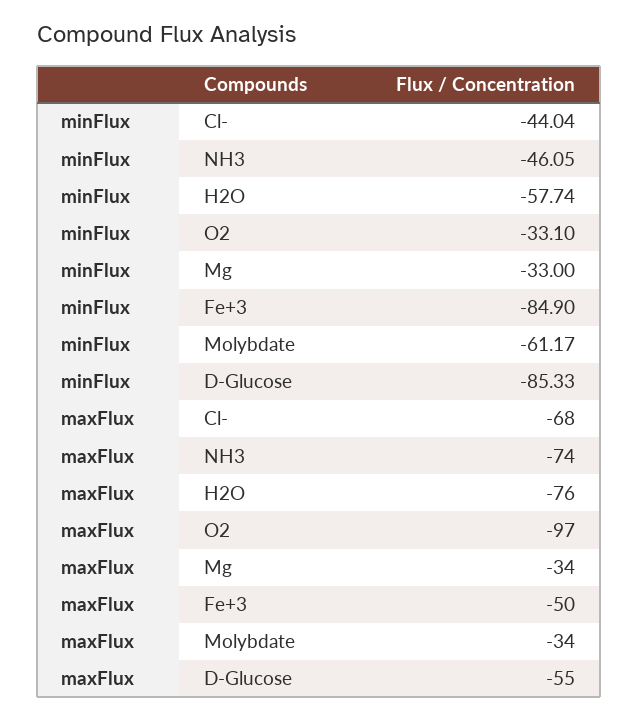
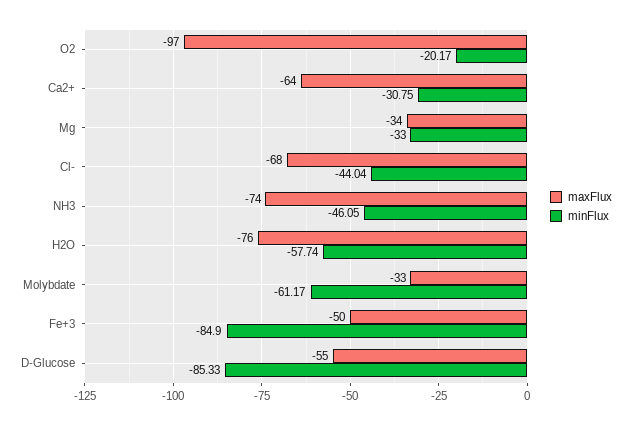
minFlux, O2: -33.1 -> -20.17
maxFlux, Molybdate: -34 -> -33
maxFlux, Ca2+: none -> -64
minFlux, Ca2+: none -> -30.75

